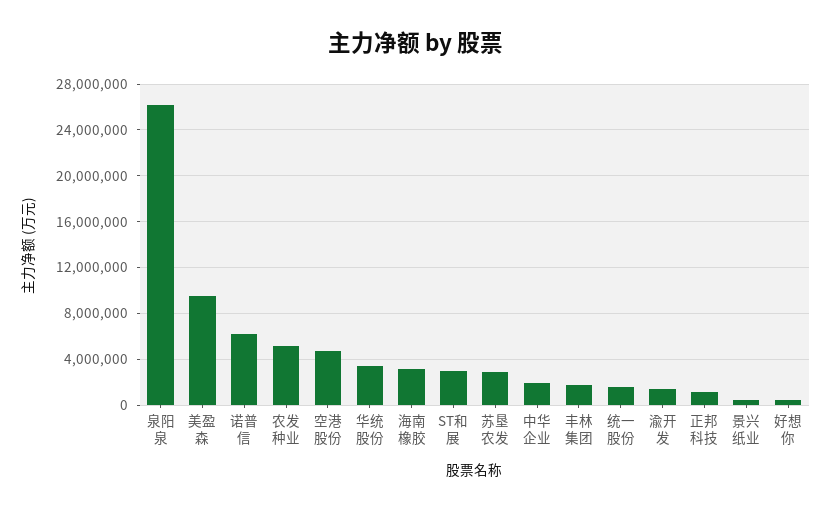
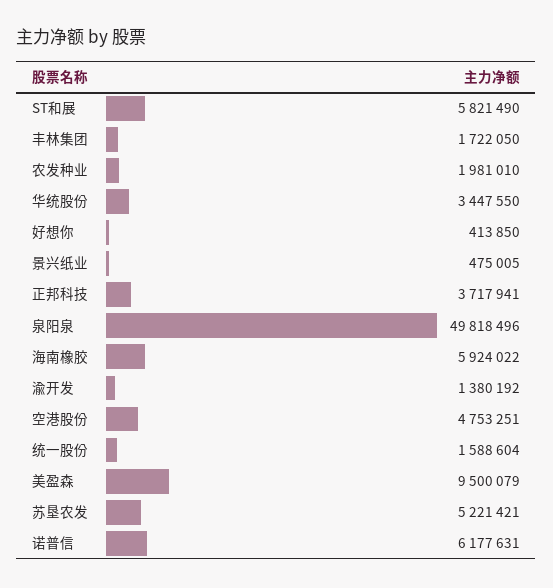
泉阳泉: 26000000 -> 49818496
农发种业: 5000000 -> 1981010
海南橡胶: 3000000 -> 5924022
ST和展: 3000000 -> 5821490
苏垦农发: 3000000 -> 5221421
中华企业: 2000000 -> none
正邦科技: 1000000 -> 3717941

